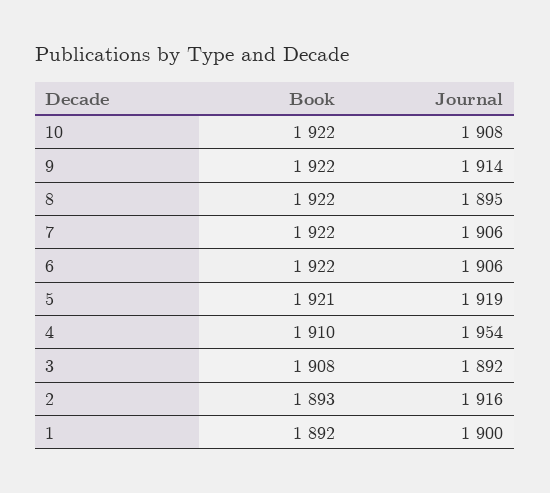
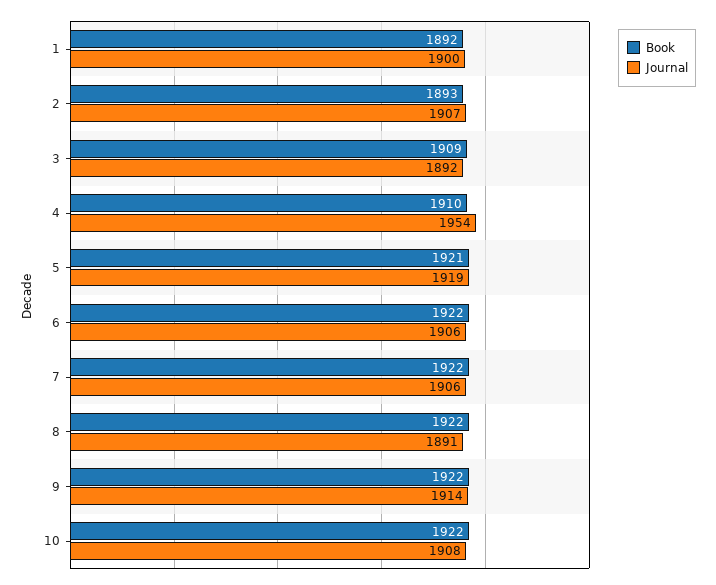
Journal, 8: 1895 -> 1891
Book, 3: 1908 -> 1909
Journal, 2: 1916 -> 1907

